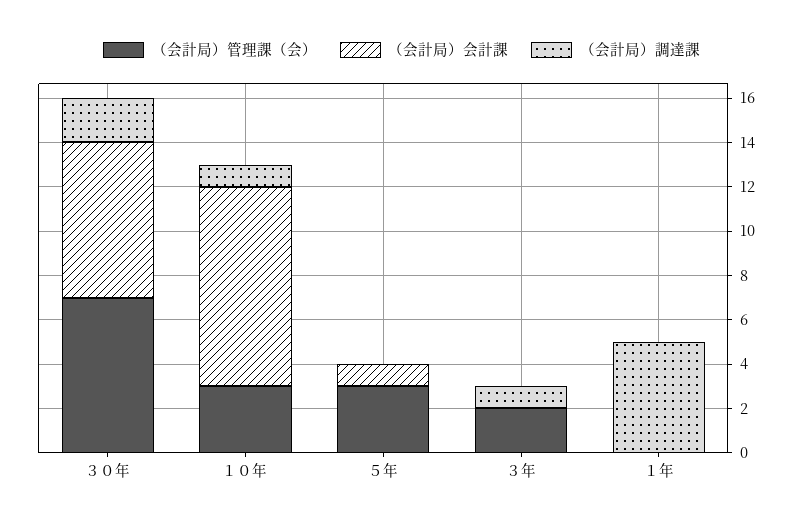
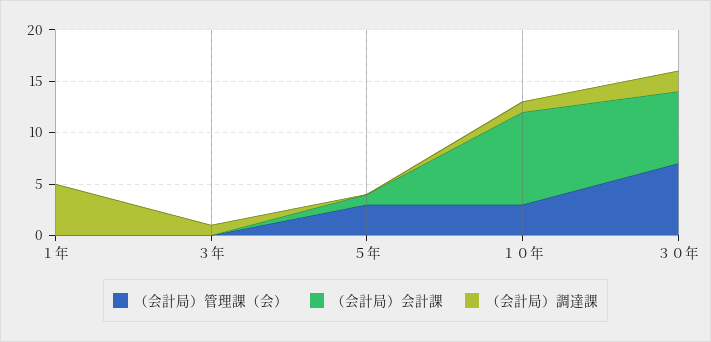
（会計局）管理課（会）, ３年: 2 -> 0

